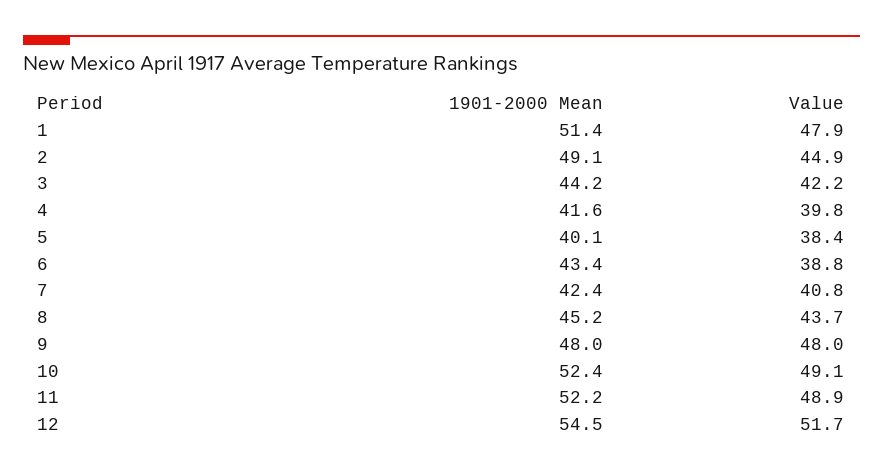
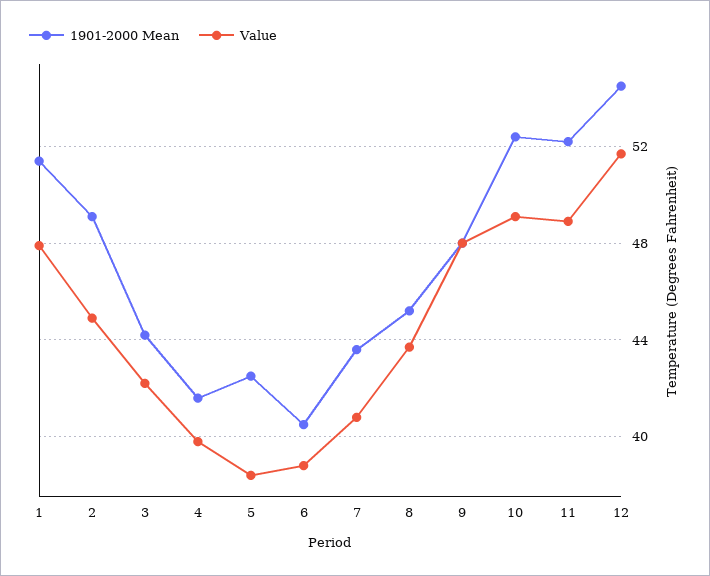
1901-2000 Mean, 5: 40.1 -> 42.5
1901-2000 Mean, 6: 43.4 -> 40.5
1901-2000 Mean, 7: 42.4 -> 43.5

